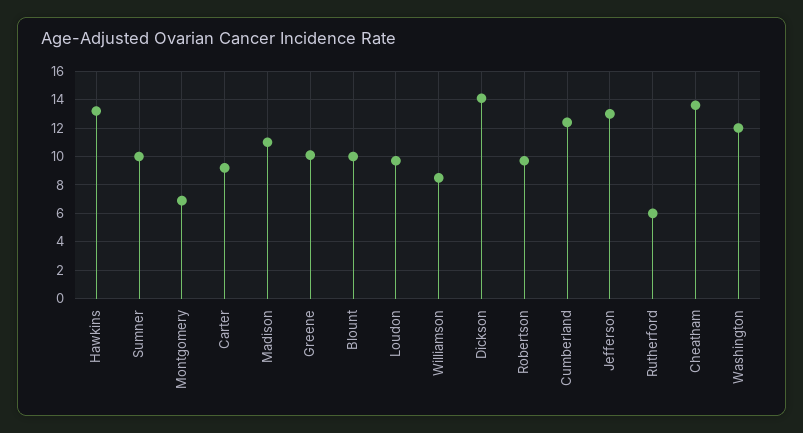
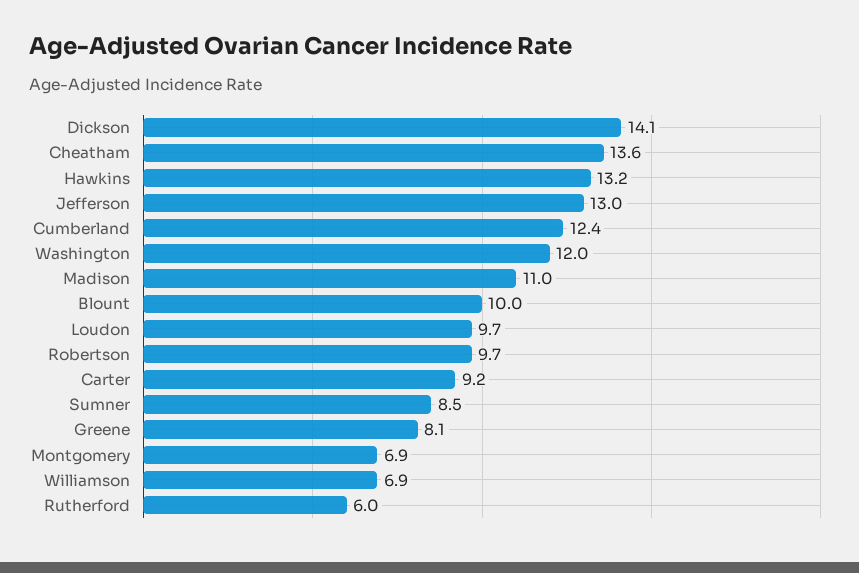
Sumner: 10 -> 8.5
Greene: 10 -> 8.1
Williamson: 8.5 -> 6.9

